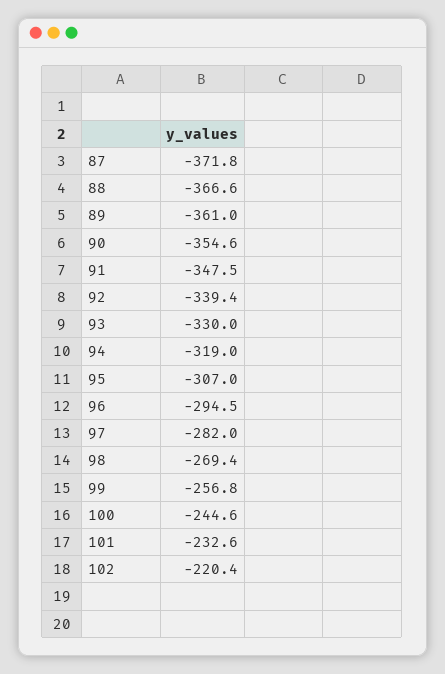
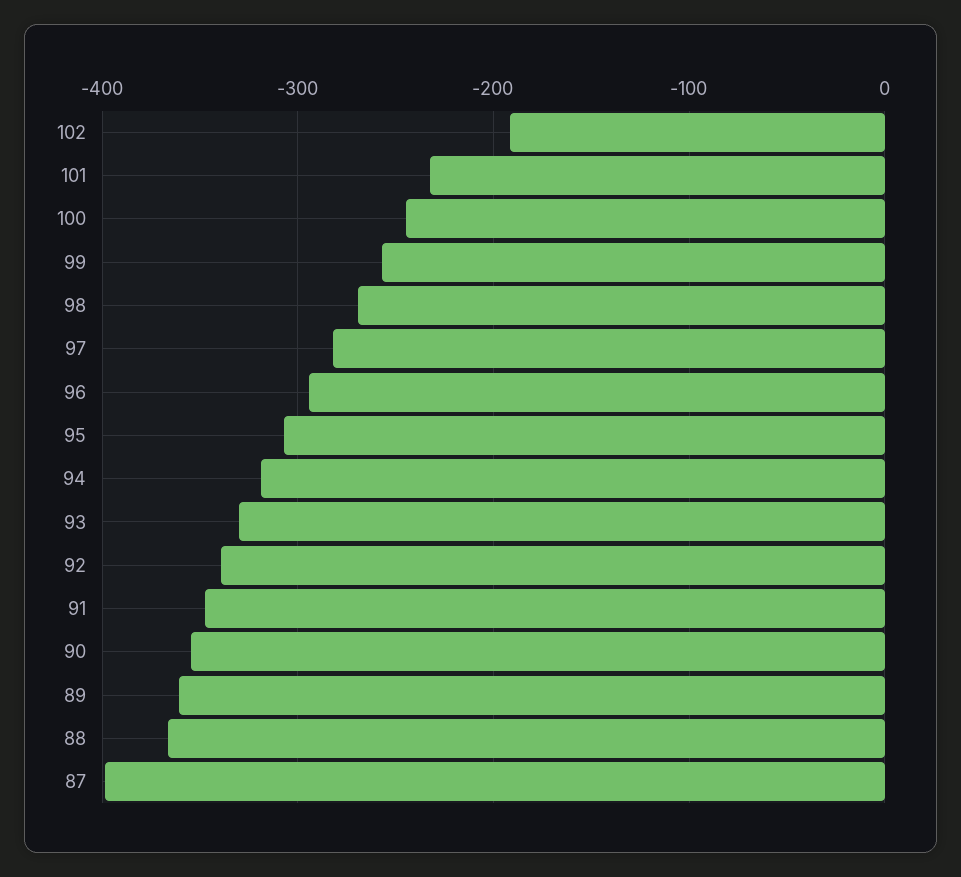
87: -371.8 -> -400
102: -220.4 -> -190

